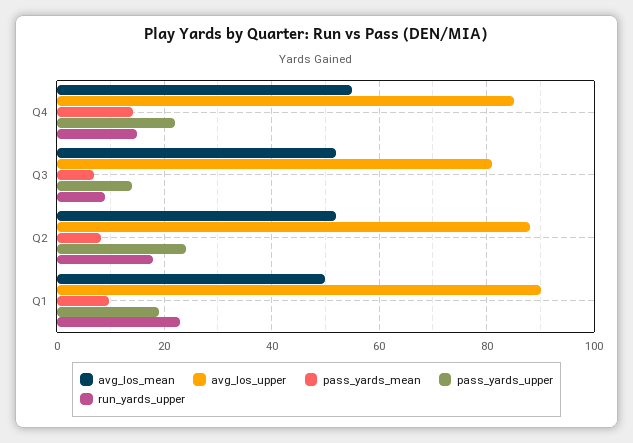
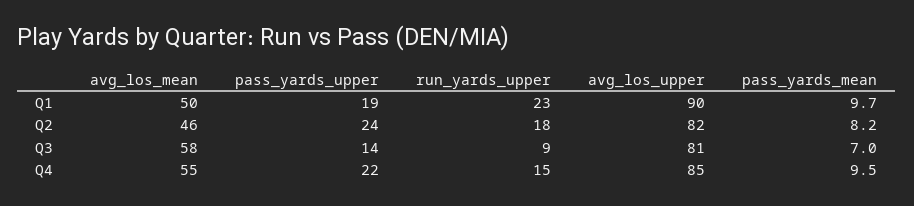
pass_yards_mean, Q4: 14 -> 9.5
avg_los_mean, Q3: 52 -> 58
avg_los_mean, Q2: 52 -> 46
avg_los_upper, Q2: 88 -> 82

